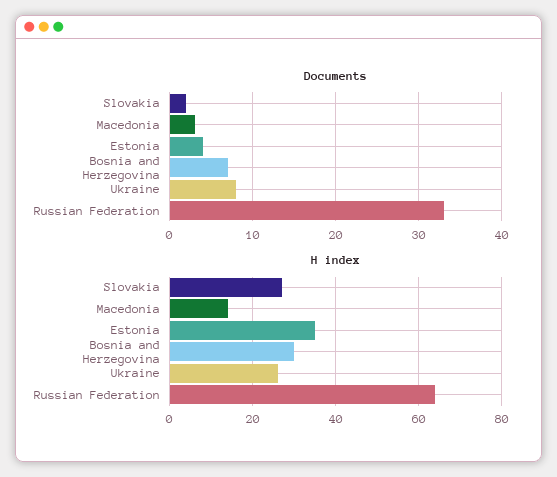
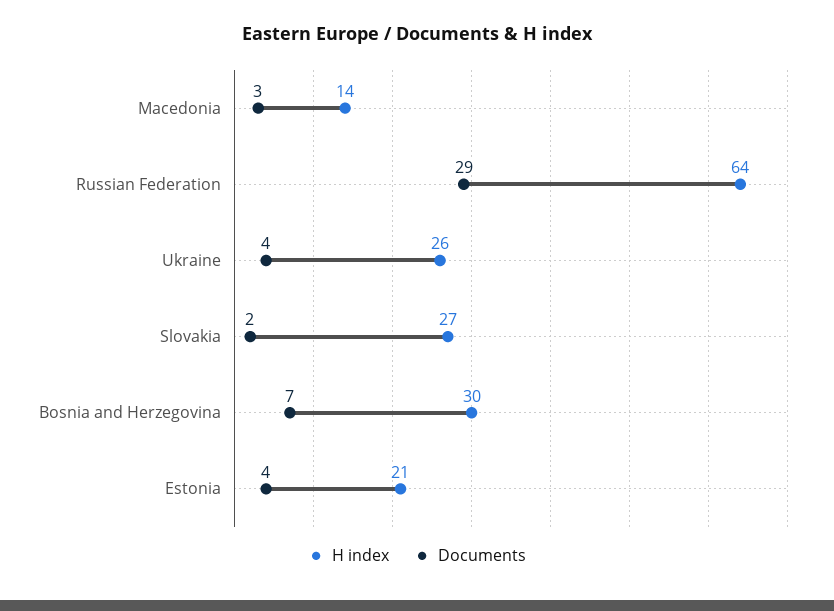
Documents, Ukraine: 8 -> 4
Documents, Russian Federation: 33 -> 29
H index, Estonia: 35 -> 21

